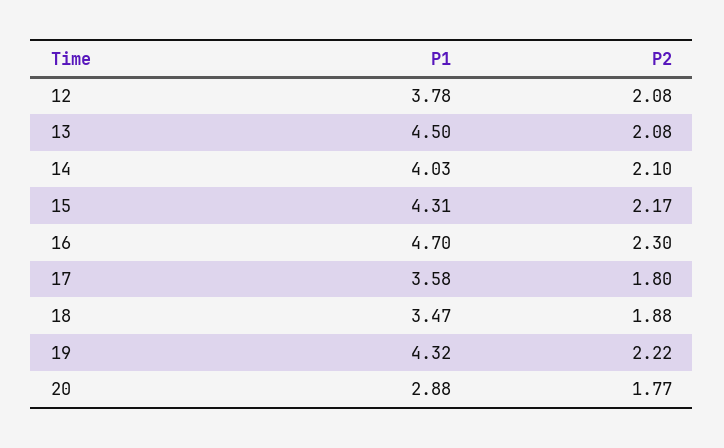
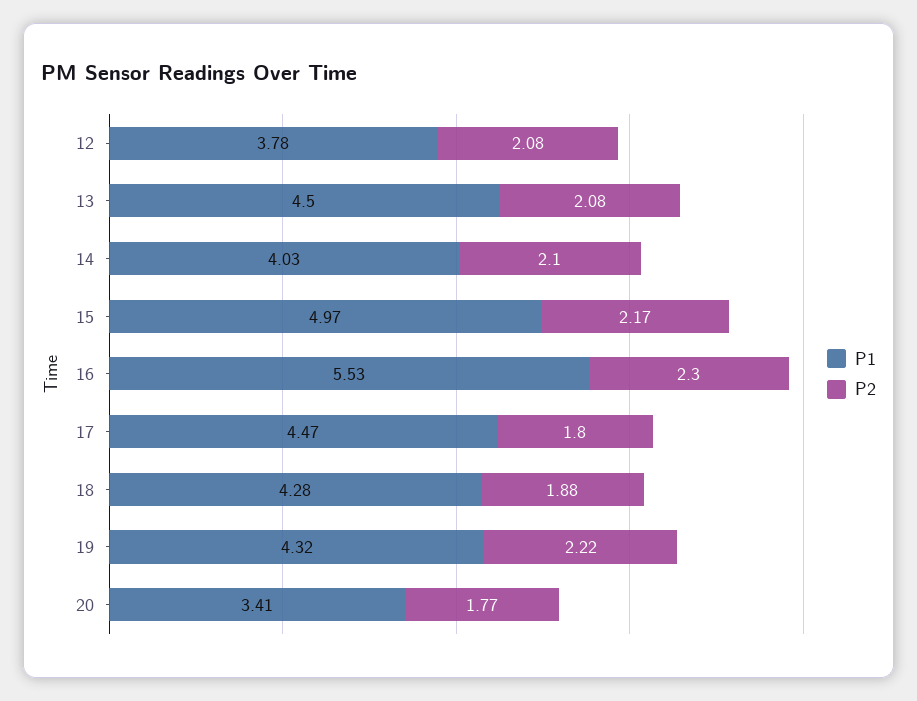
P1, 15: 4.31 -> 4.97
P1, 16: 4.7 -> 5.53
P1, 17: 3.58 -> 4.47
P1, 18: 3.47 -> 4.28
P1, 20: 2.88 -> 3.41

